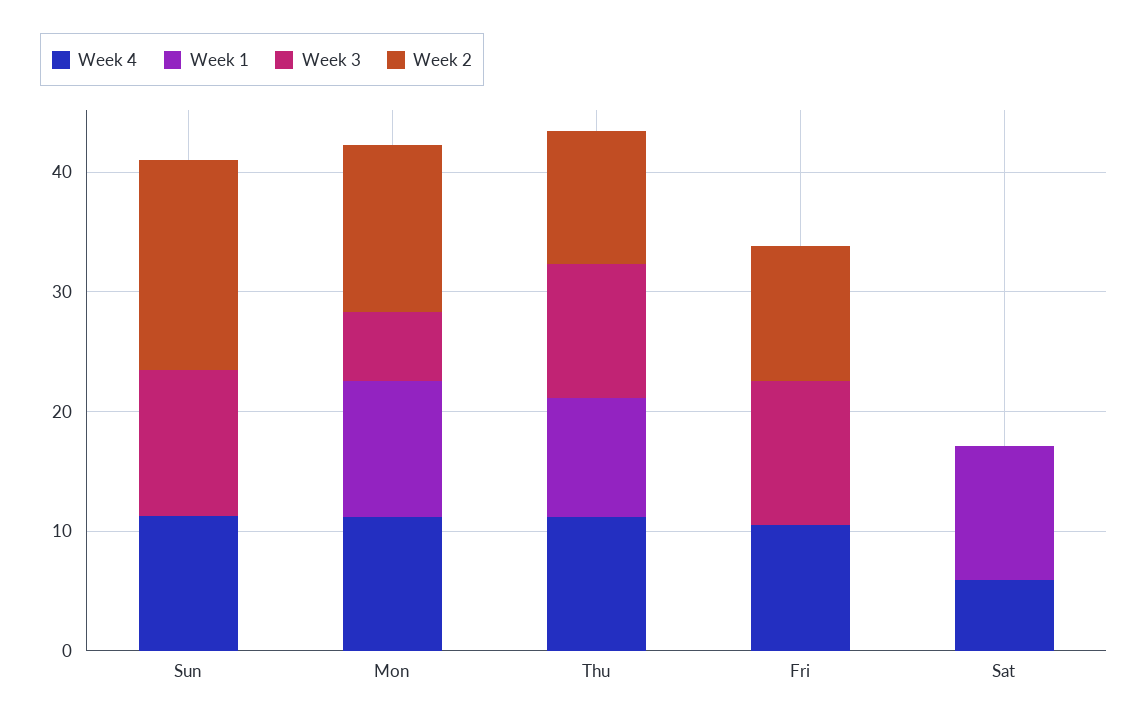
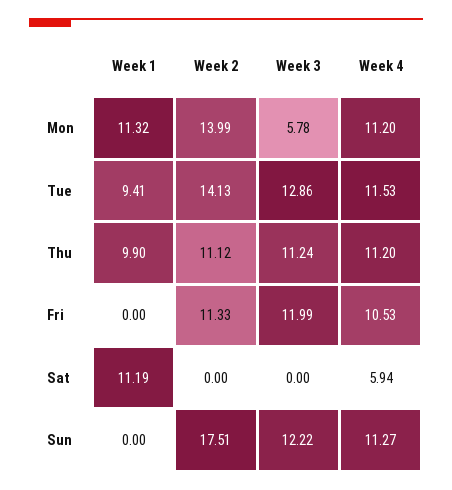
Week 1, Tue: none -> 9.41
Week 2, Tue: none -> 14.13
Week 3, Tue: none -> 12.86
Week 4, Tue: none -> 11.53

